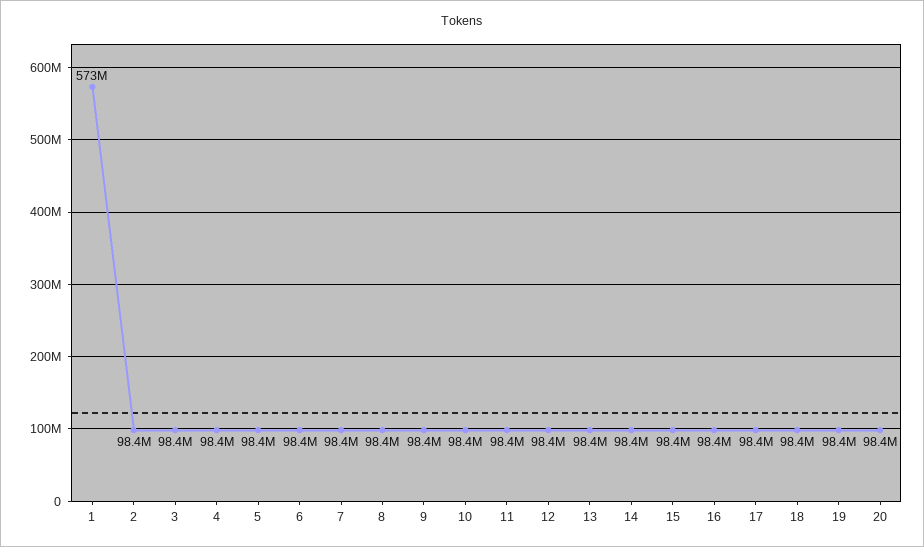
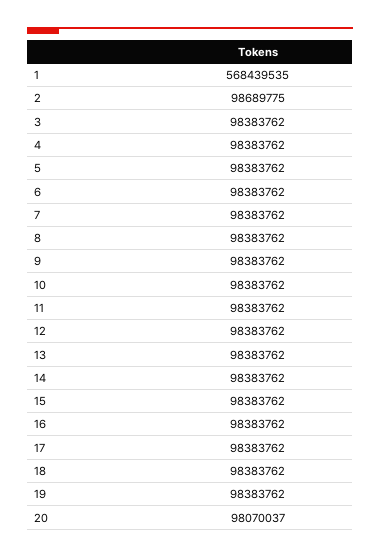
1: 573000000 -> 568439535
2: 98400000 -> 98689775
20: 98400000 -> 98070037

